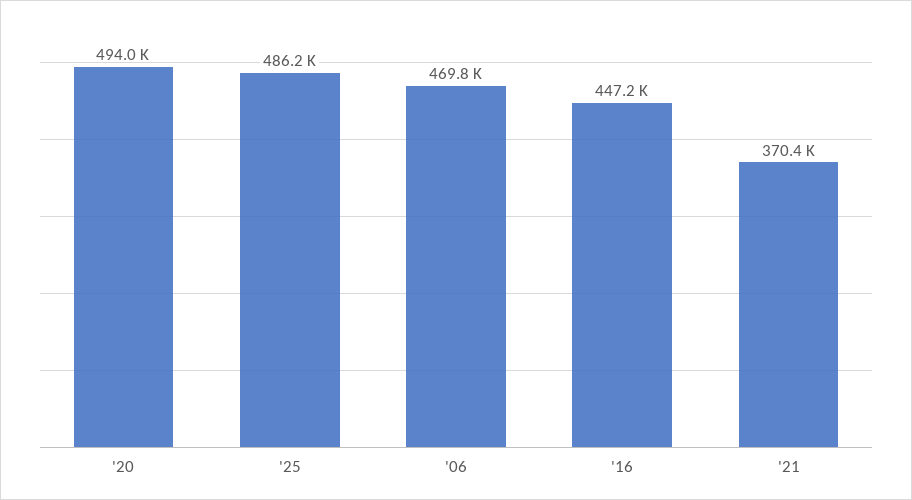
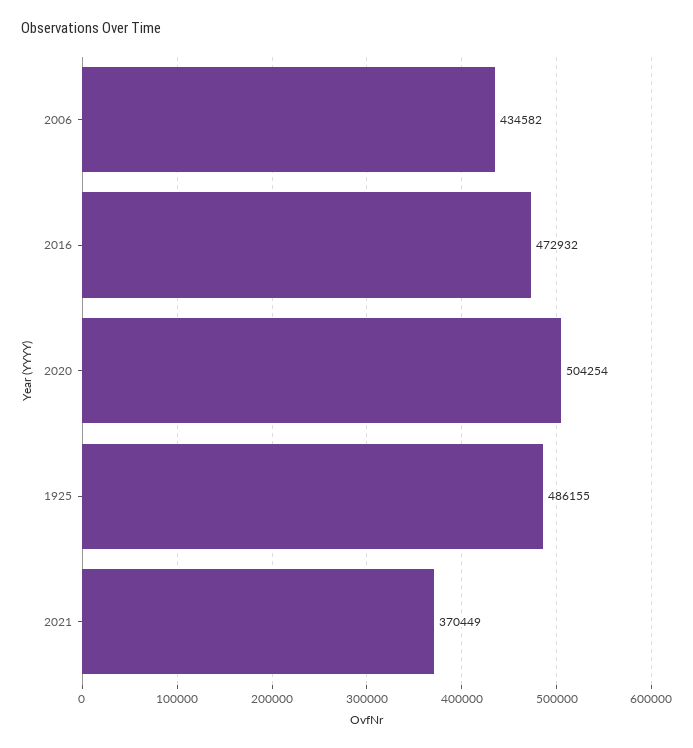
'20: 494000 -> 504254
'06: 469800 -> 434582
'16: 447200 -> 472932

